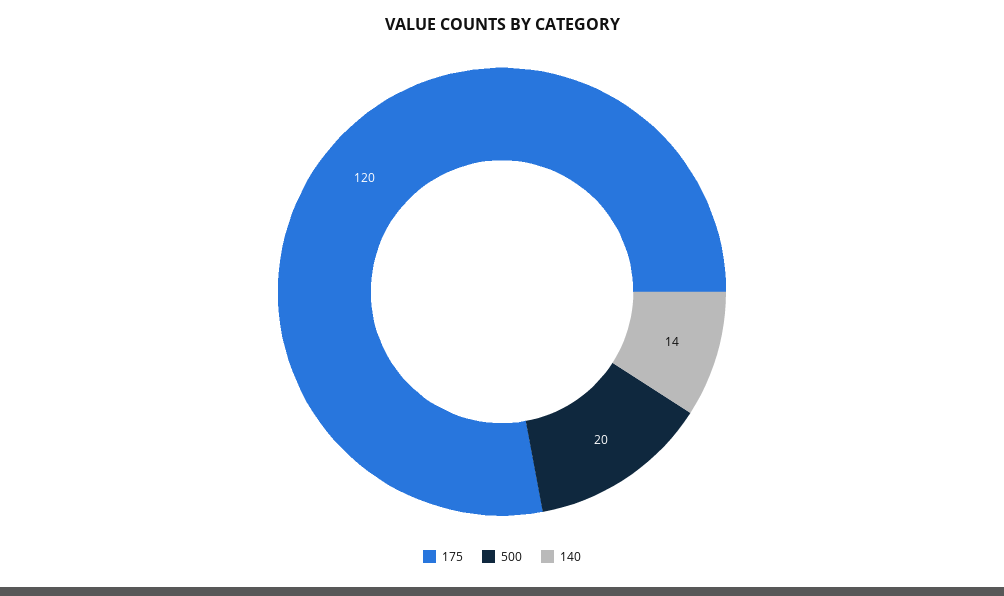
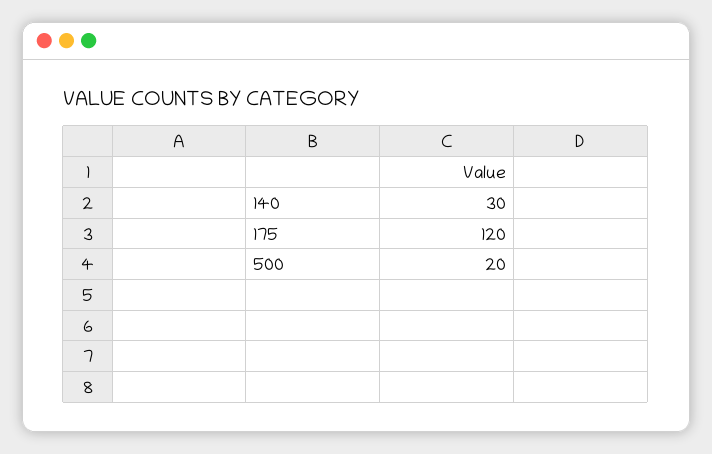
140: 14 -> 30

